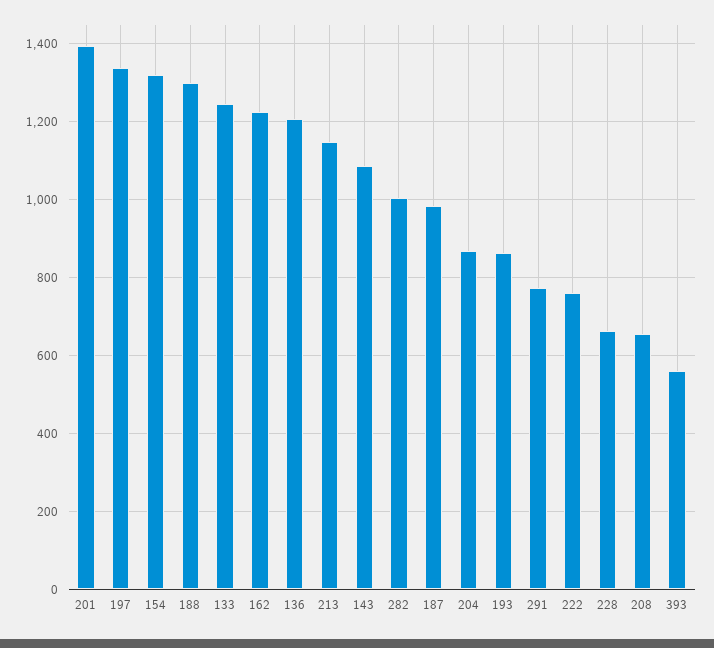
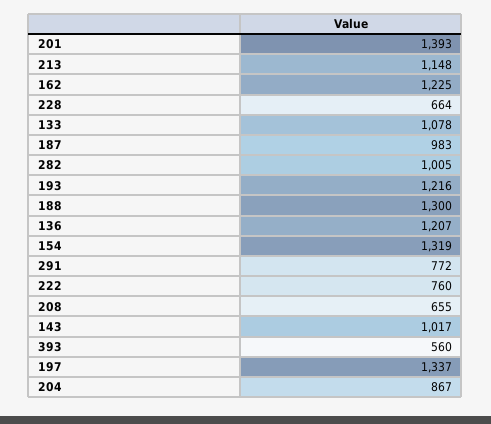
133: 1240 -> 1078
143: 1080 -> 1017
193: 860 -> 1216

